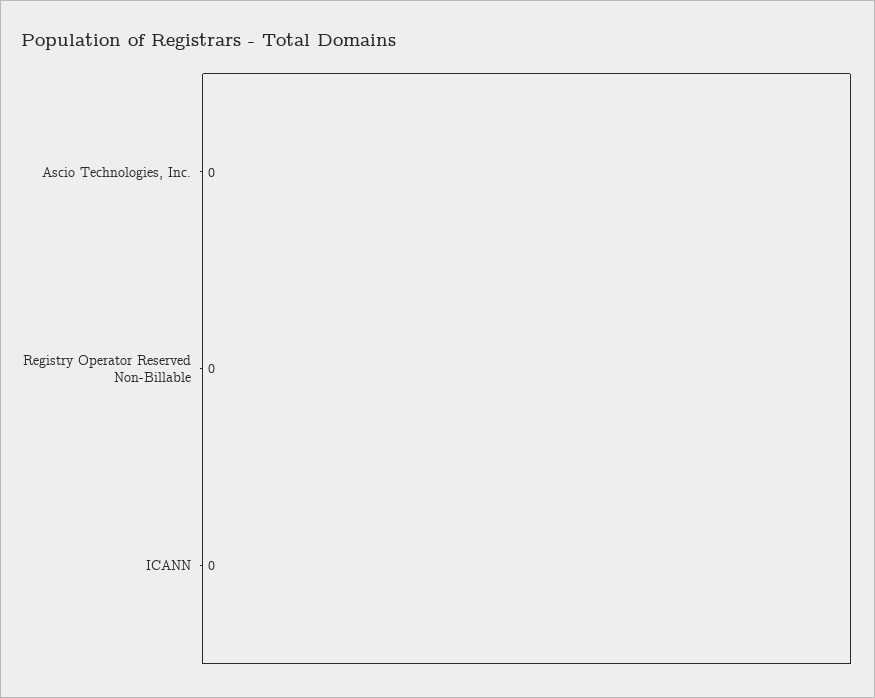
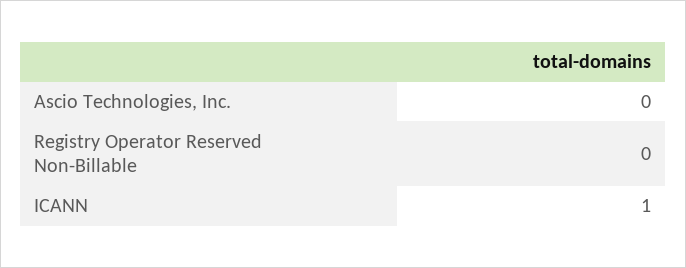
ICANN: 0 -> 1

